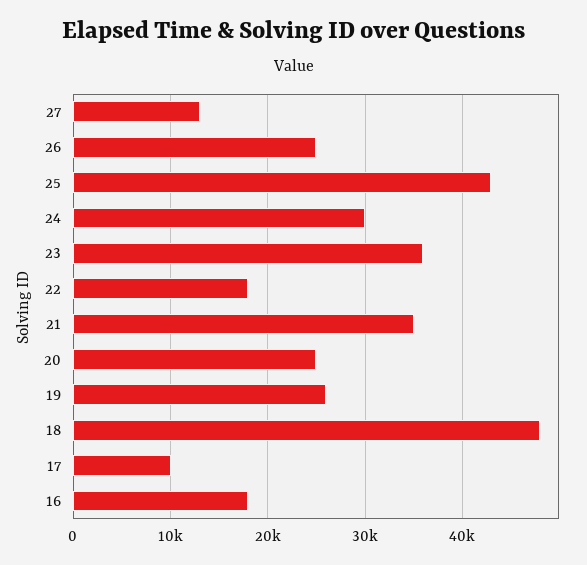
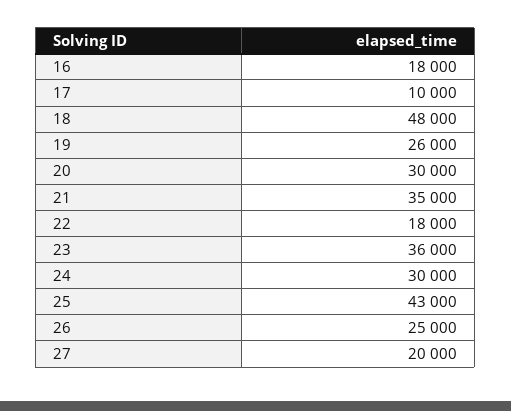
27: 13000 -> 20000
20: 25000 -> 30000

